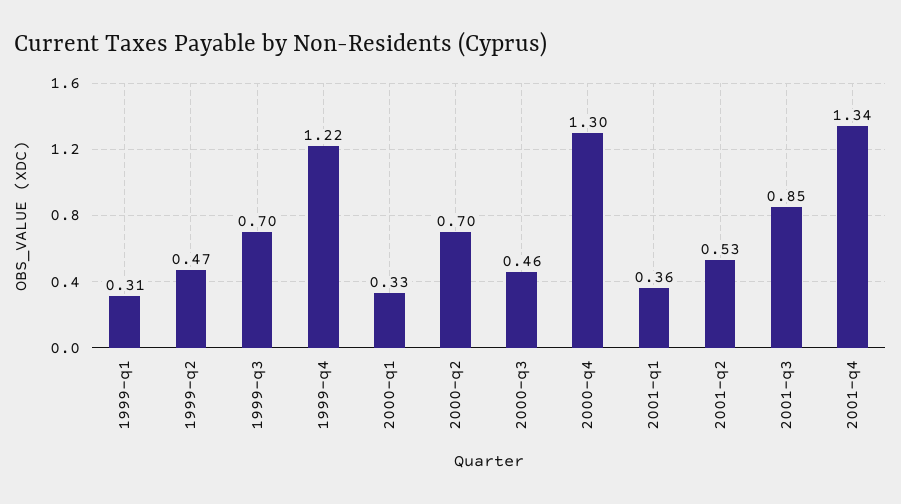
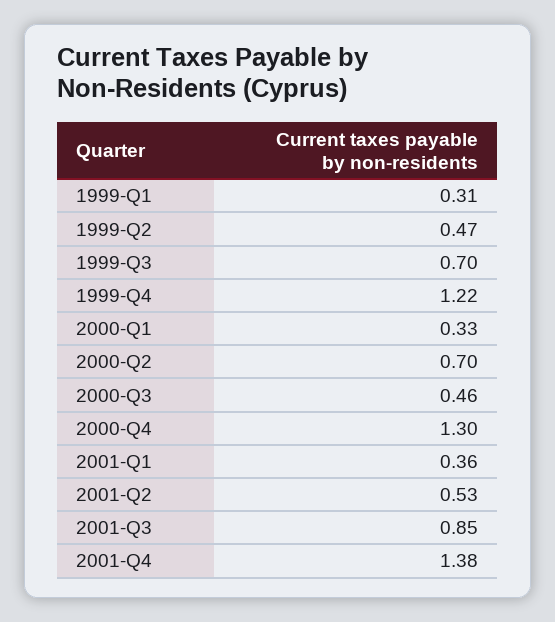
2001-q4: 1.34 -> 1.38

